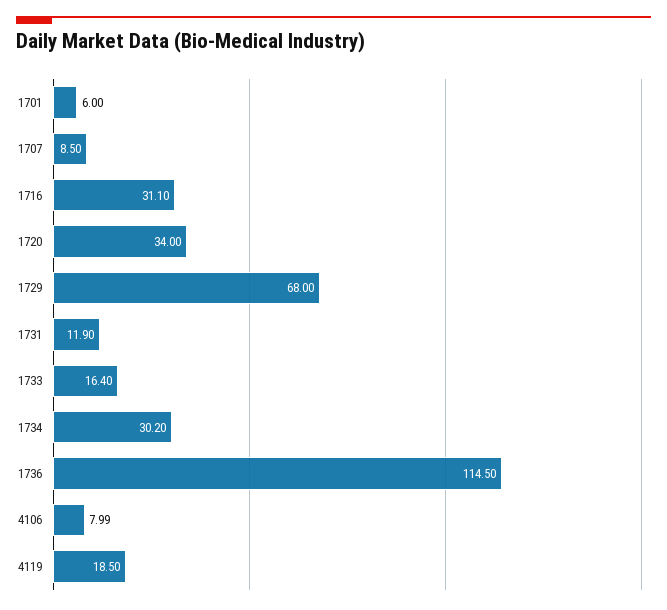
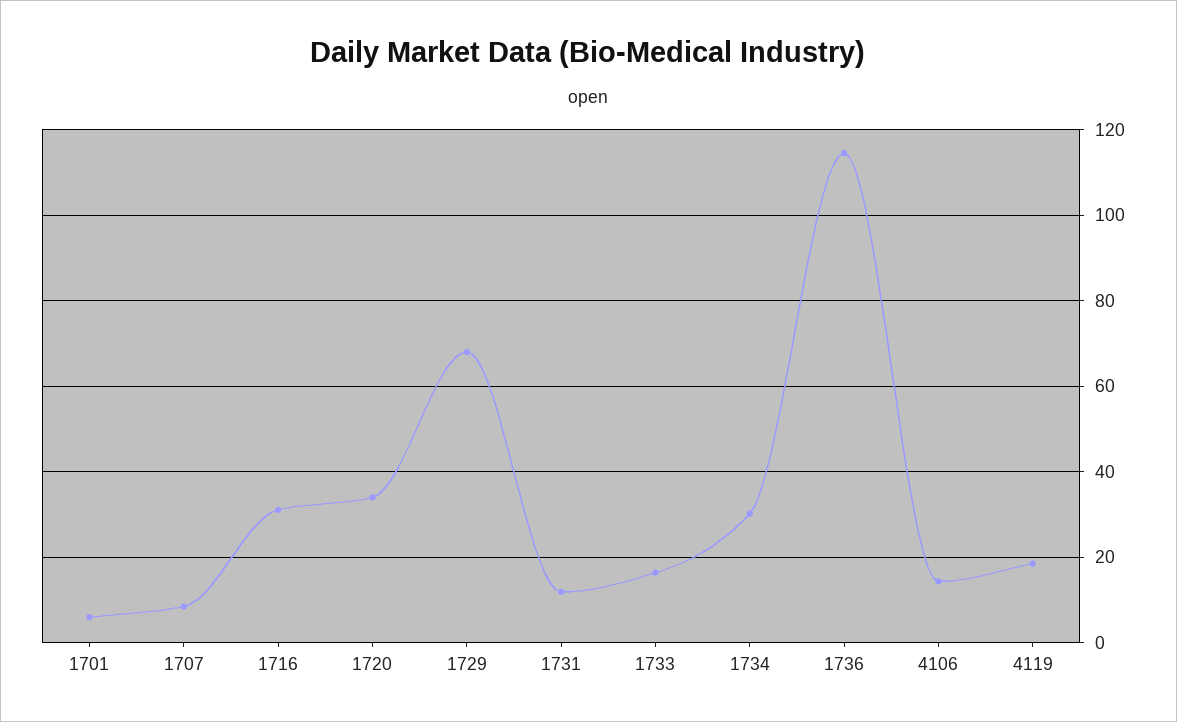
4106: 7.99 -> 14

